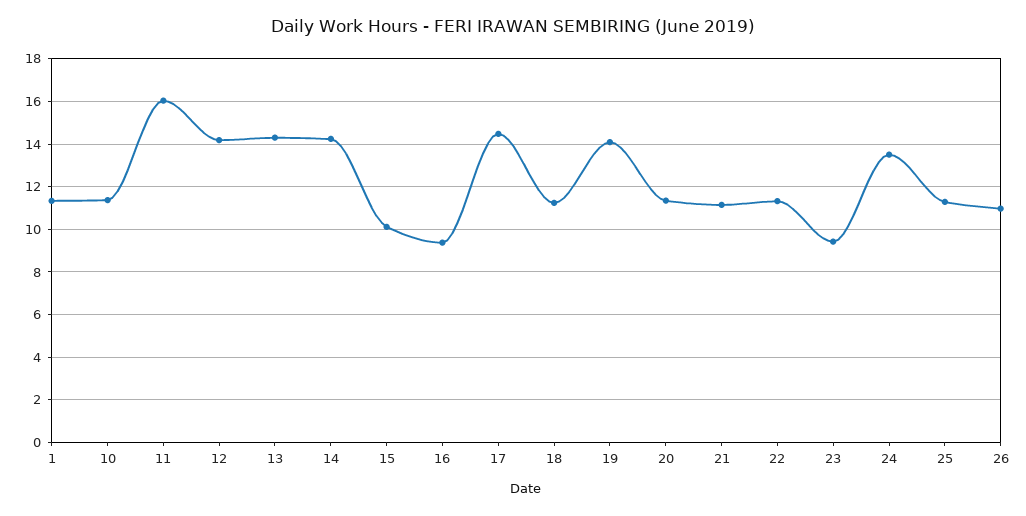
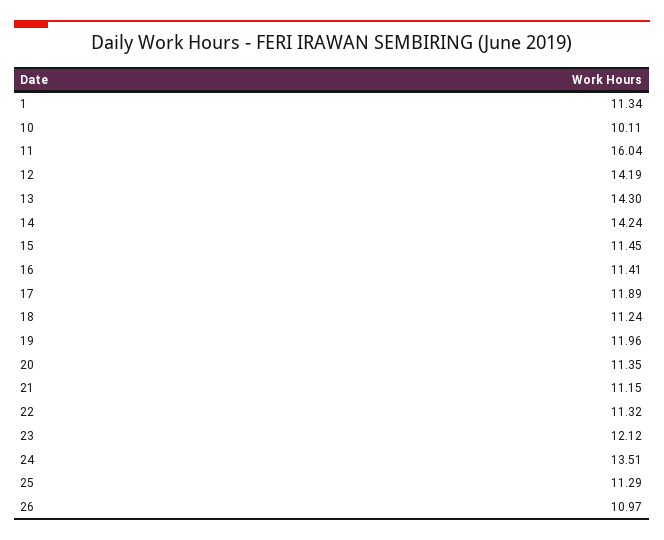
10: 11.5 -> 10.11
15: 10 -> 11.45
16: 9.5 -> 11.41
17: 14.5 -> 11.89
19: 14 -> 11.96
23: 9.5 -> 12.12

